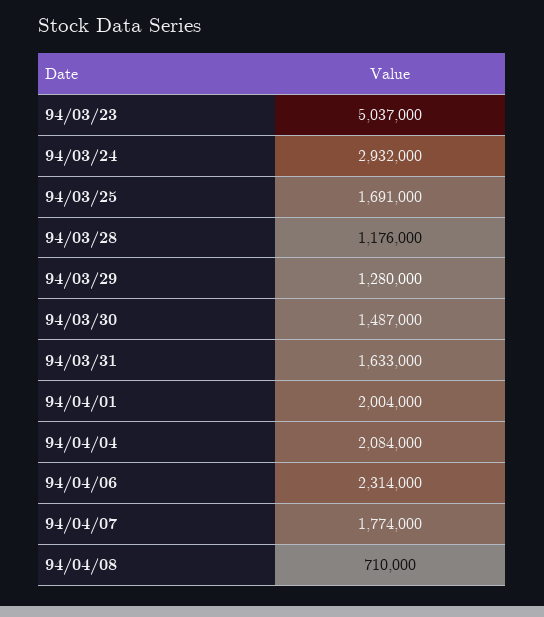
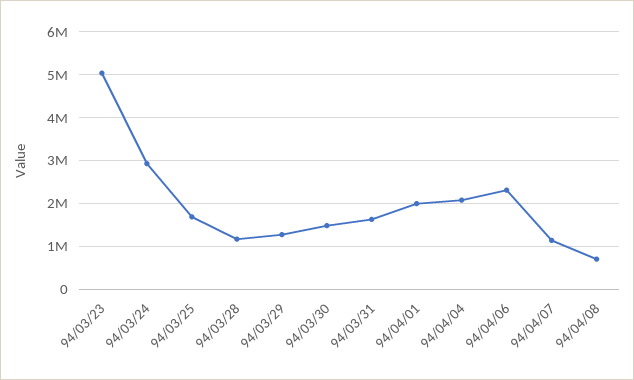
94/04/07: 1774000 -> 1200000

